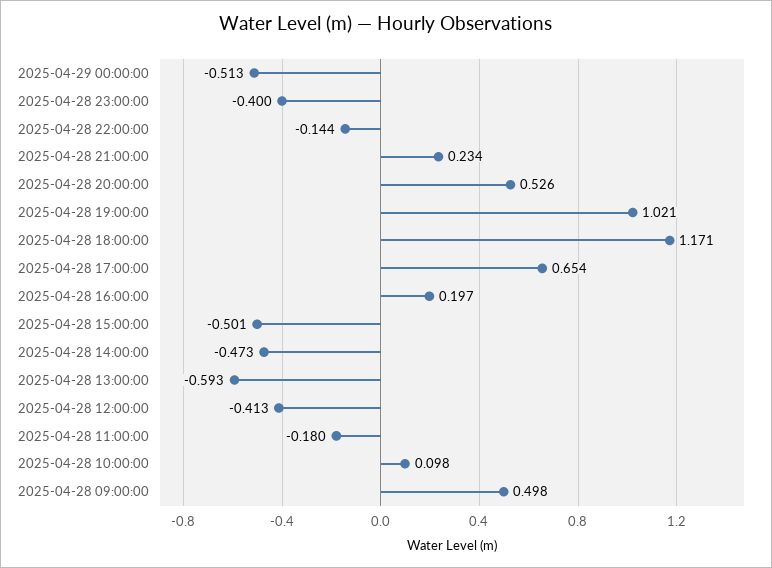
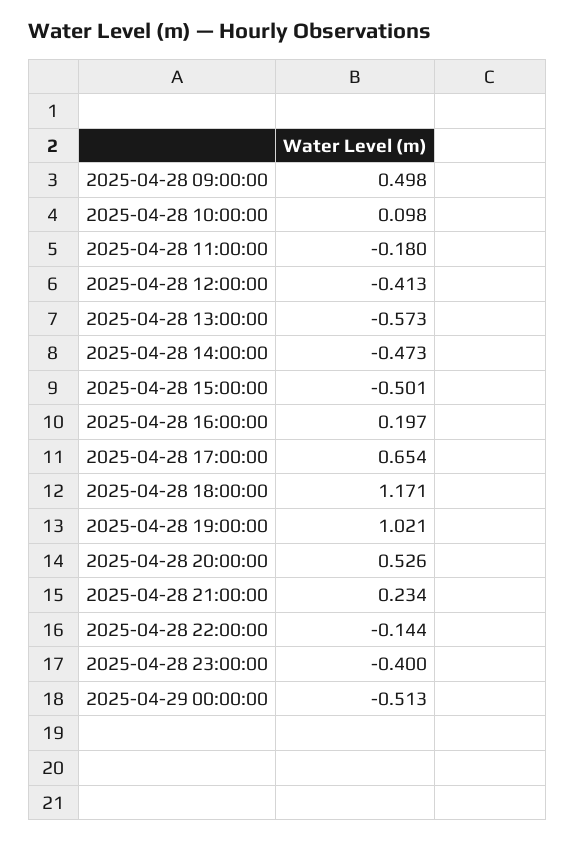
2025-04-28 13:00:00: -0.593 -> -0.573

